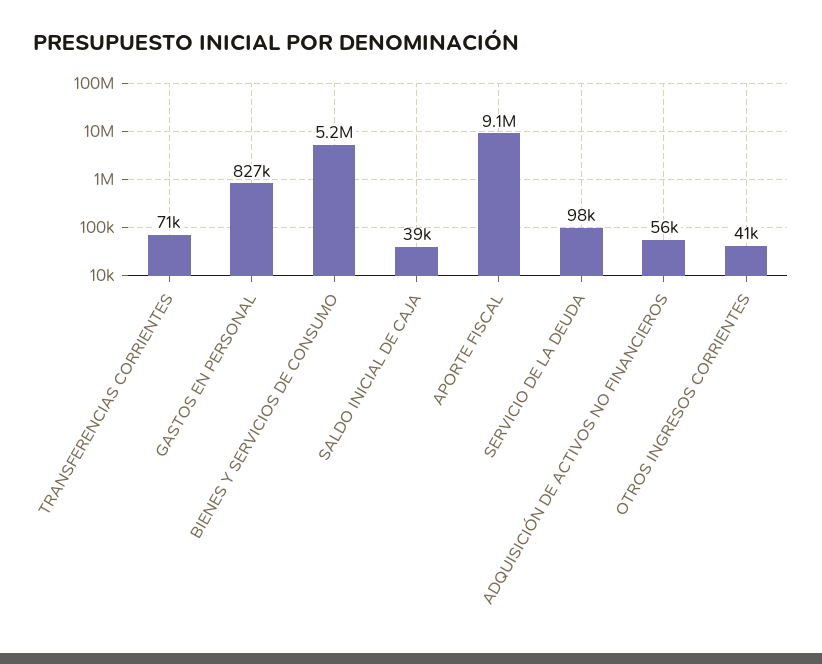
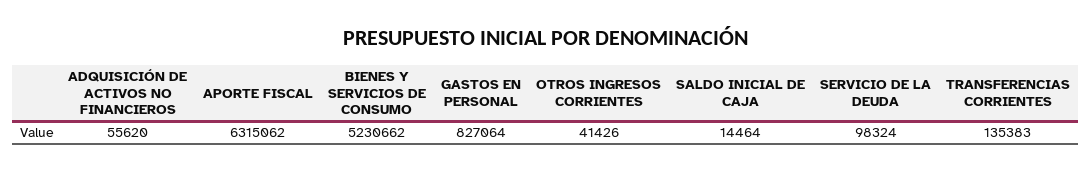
TRANSFERENCIAS CORRIENTES: 71000 -> 135383
SALDO INICIAL DE CAJA: 39000 -> 14464
APORTE FISCAL: 9100000 -> 6315062

